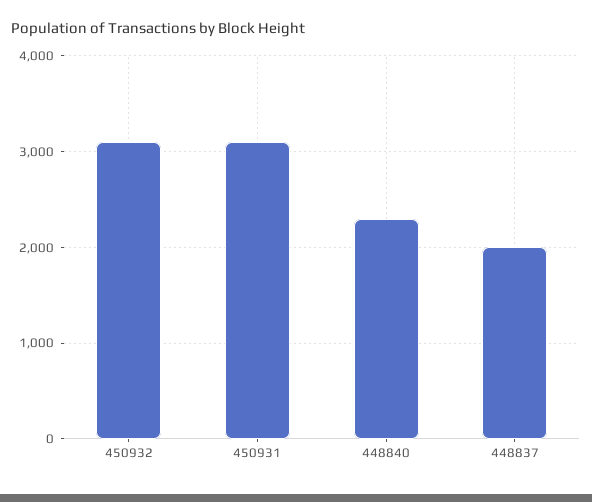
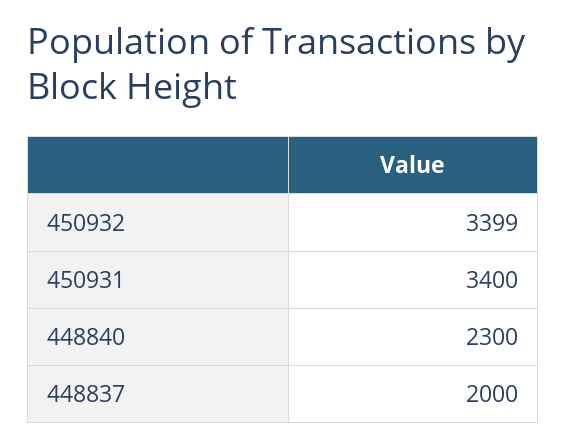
450932: 3100 -> 3399
450931: 3100 -> 3400

